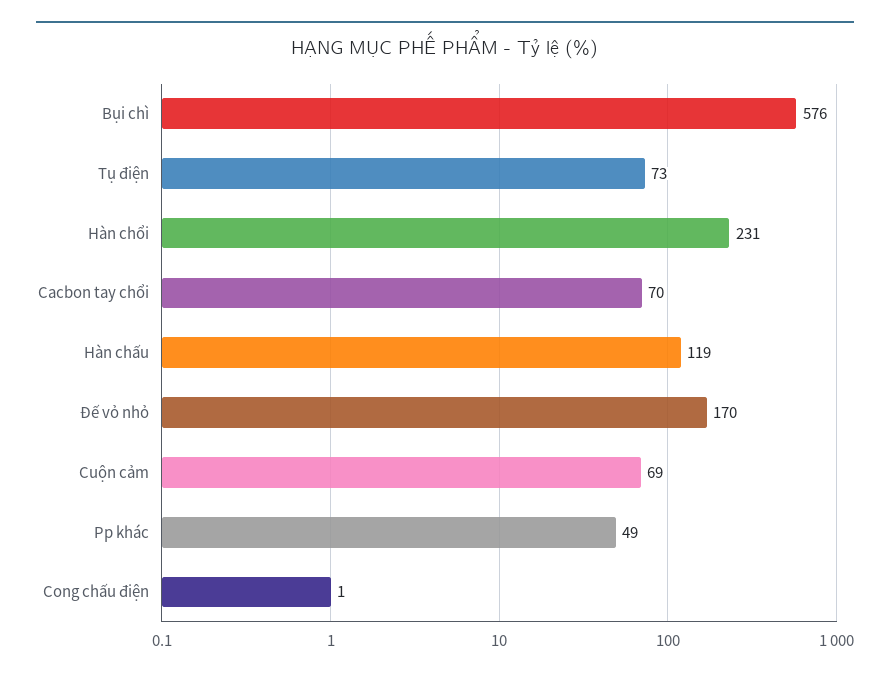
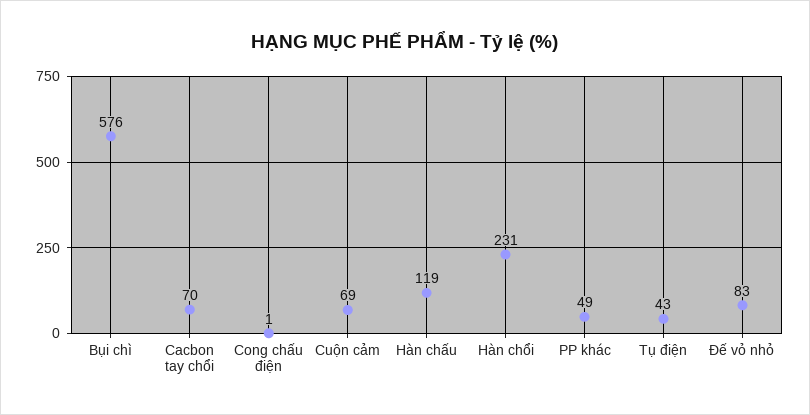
Tụ điện: 73 -> 43
Đế vỏ nhỏ: 170 -> 83

